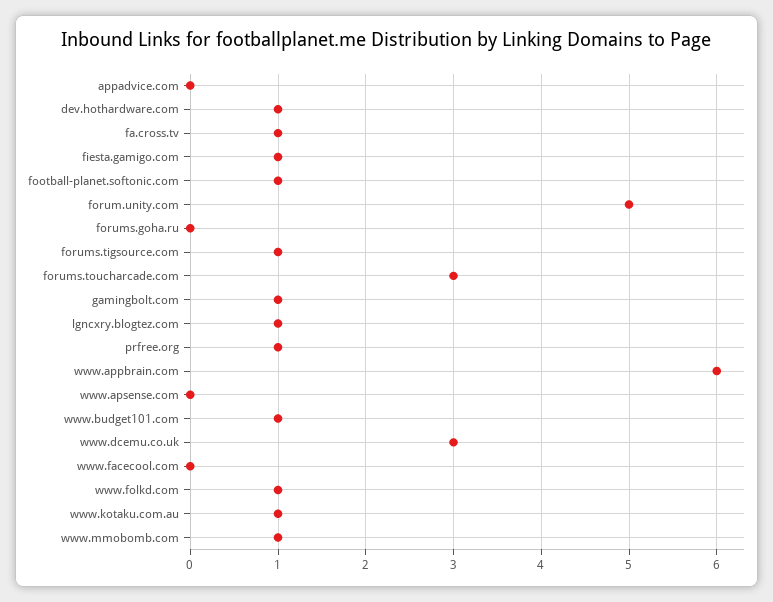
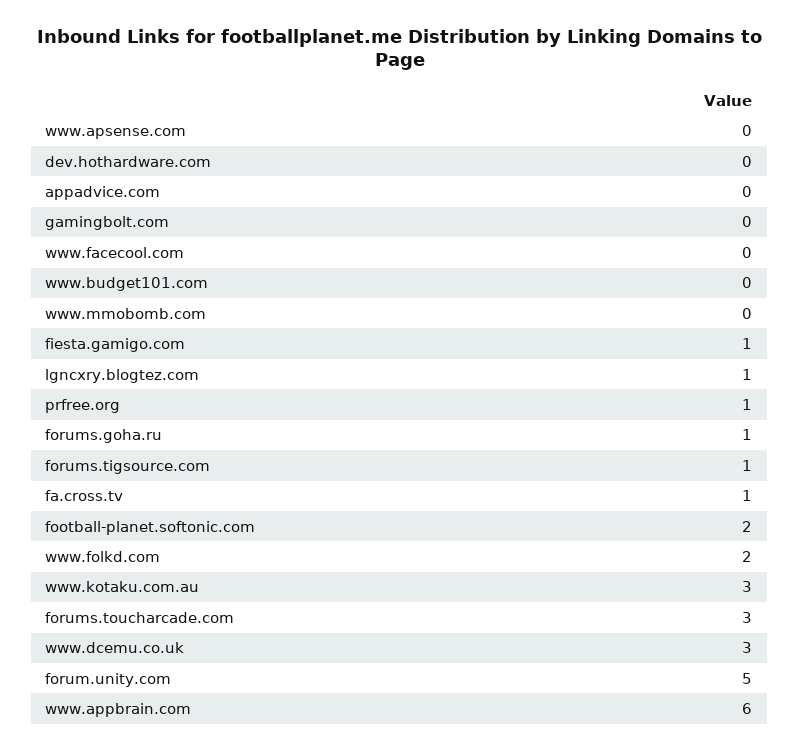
dev.hothardware.com: 1 -> 0
football-planet.softonic.com: 1 -> 2
forums.goha.ru: 0 -> 1
gamingbolt.com: 1 -> 0
www.budget101.com: 1 -> 0
www.folkd.com: 1 -> 2
www.kotaku.com.au: 1 -> 3
www.mmobomb.com: 1 -> 0

